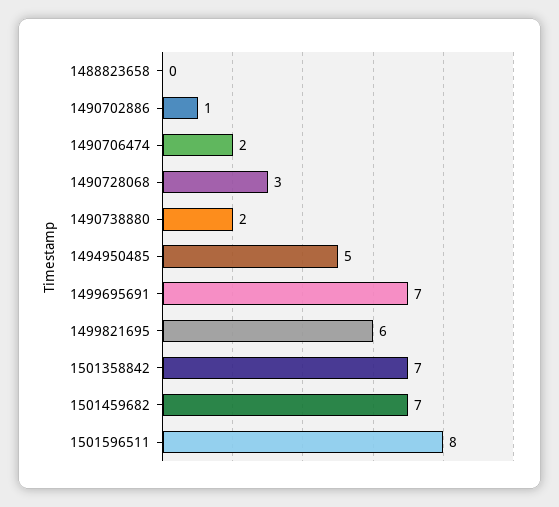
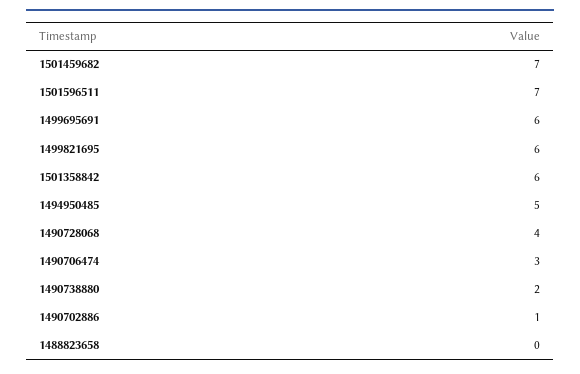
1490706474: 2 -> 3
1490728068: 3 -> 4
1499695691: 7 -> 6
1501358842: 7 -> 6
1501596511: 8 -> 7

